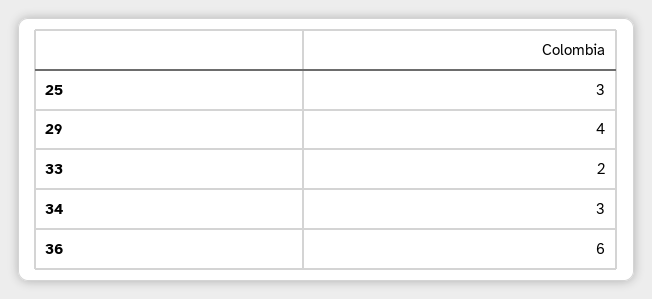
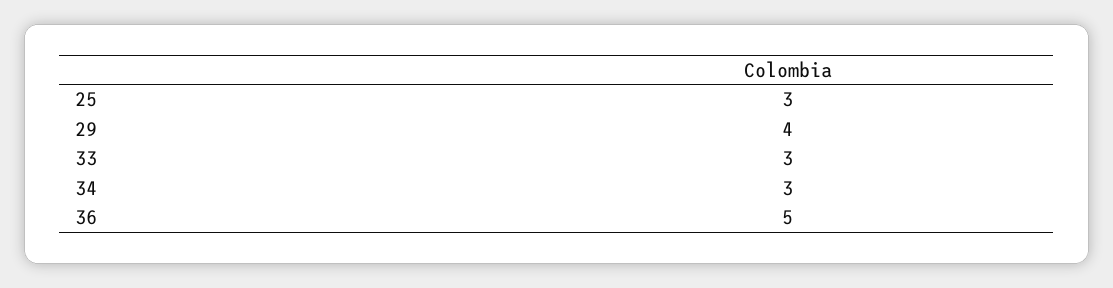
33: 2 -> 3
36: 6 -> 5

